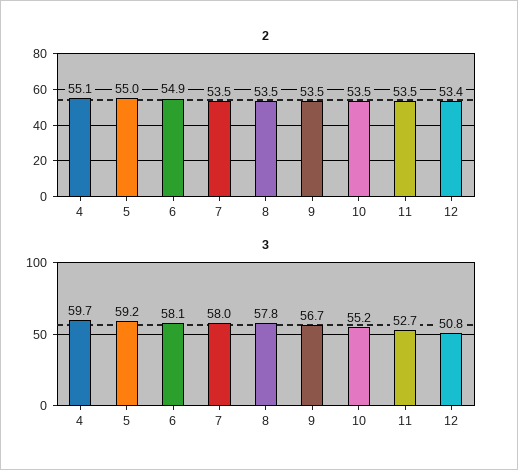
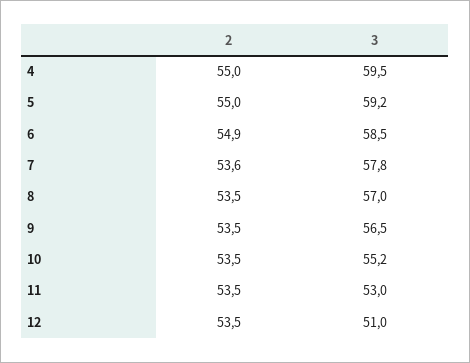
2, 4: 55.1 -> 55
2, 7: 53.5 -> 53.6
2, 12: 53.4 -> 53.5
3, 4: 59.7 -> 59.5
3, 6: 58.1 -> 58.5
3, 7: 58 -> 57.8
3, 8: 57.8 -> 57
3, 9: 56.7 -> 56.5
3, 11: 52.7 -> 53
3, 12: 50.8 -> 51

